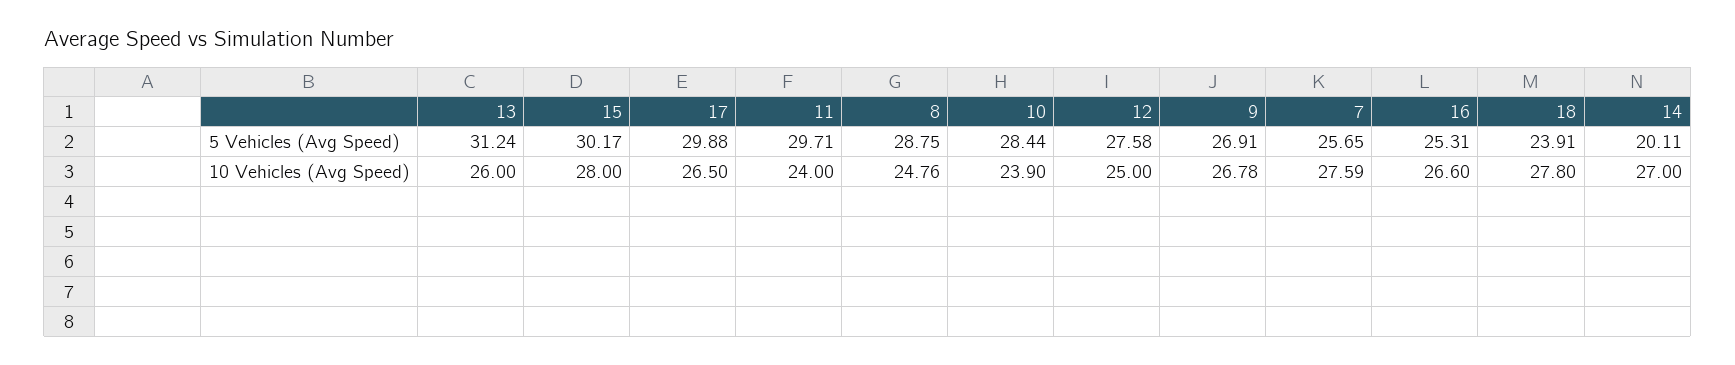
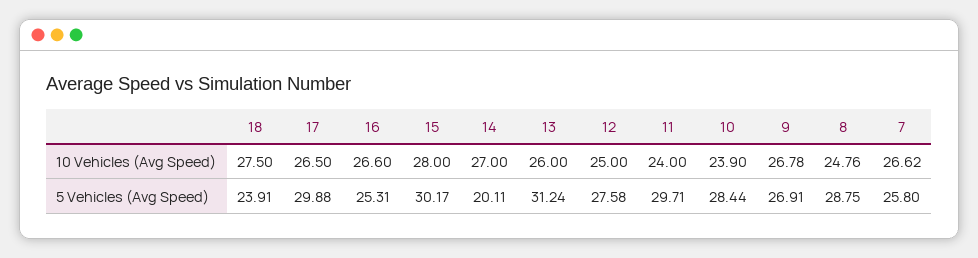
7, 5 Vehicles (Avg Speed): 25.65 -> 25.8
7, 10 Vehicles (Avg Speed): 27.59 -> 26.62
18, 10 Vehicles (Avg Speed): 27.8 -> 27.5

